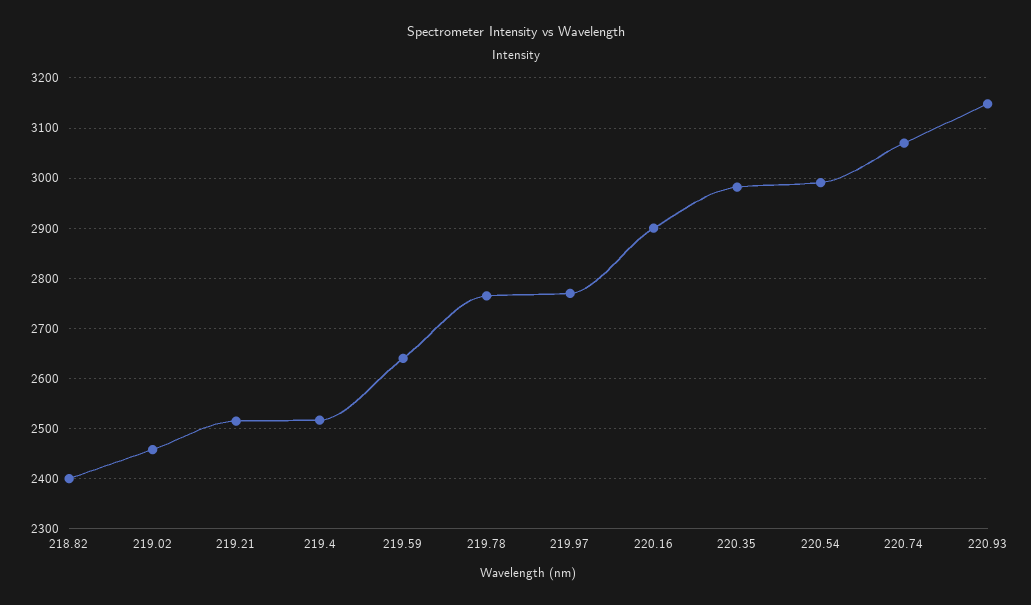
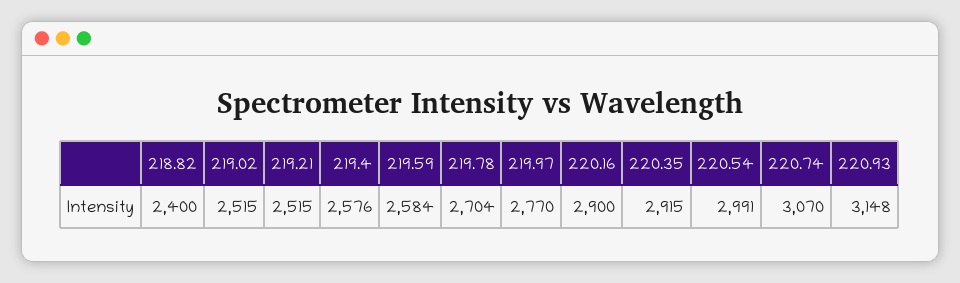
219.02: 2460 -> 2515
219.4: 2520 -> 2576
219.59: 2640 -> 2584
219.78: 2760 -> 2704
220.35: 2980 -> 2915

